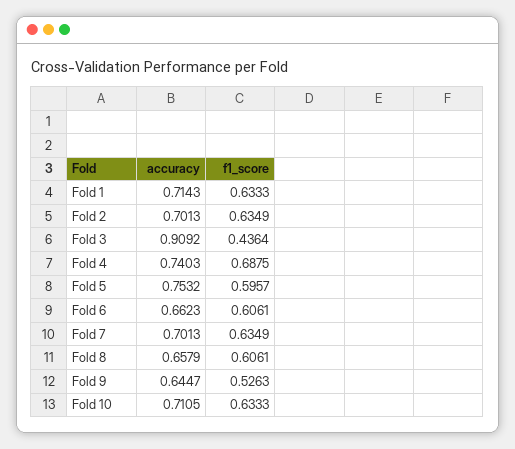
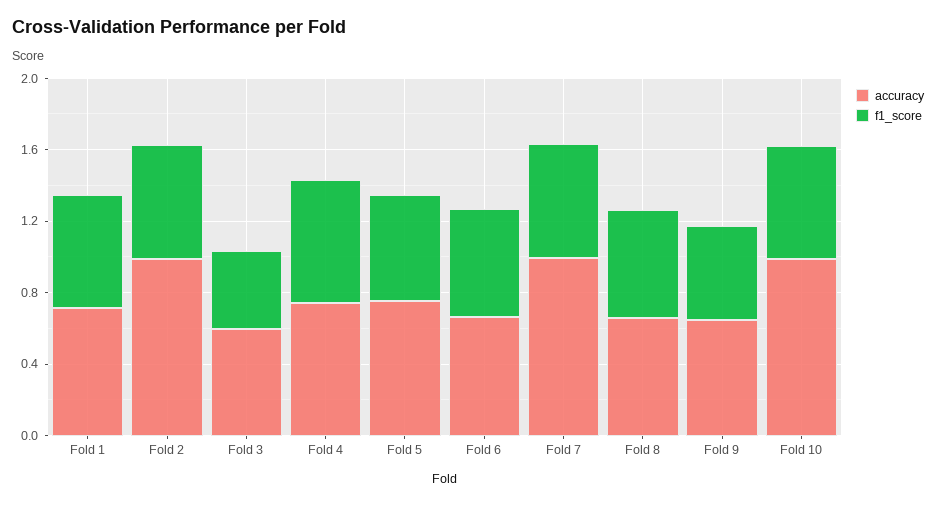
accuracy, Fold 2: 0.7013 -> 1
accuracy, Fold 3: 0.9092 -> 0.6
accuracy, Fold 7: 0.7013 -> 1
accuracy, Fold 10: 0.7105 -> 1

